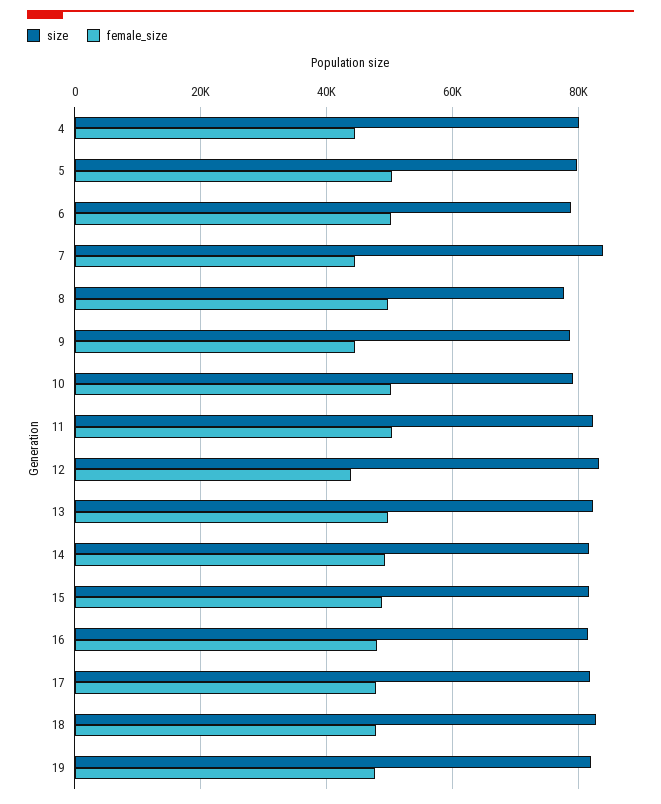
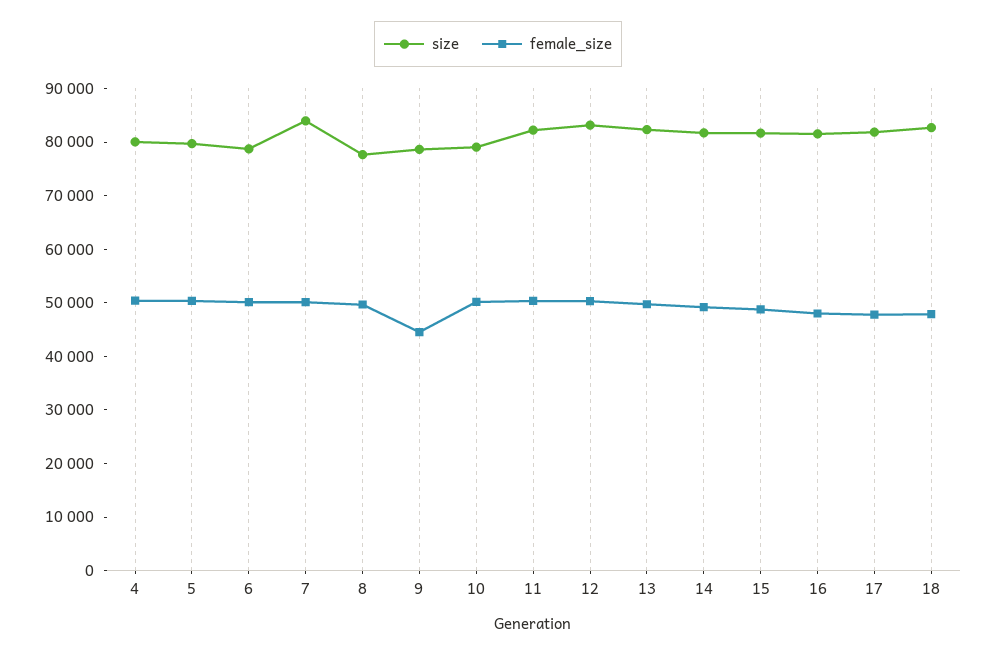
female_size, 4: 44000 -> 50000
female_size, 7: 44000 -> 50000
female_size, 12: 44000 -> 50000
size, 19: 82000 -> none
female_size, 19: 48000 -> none

